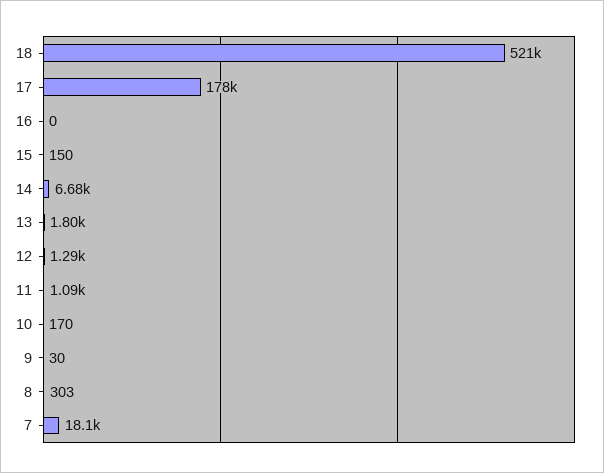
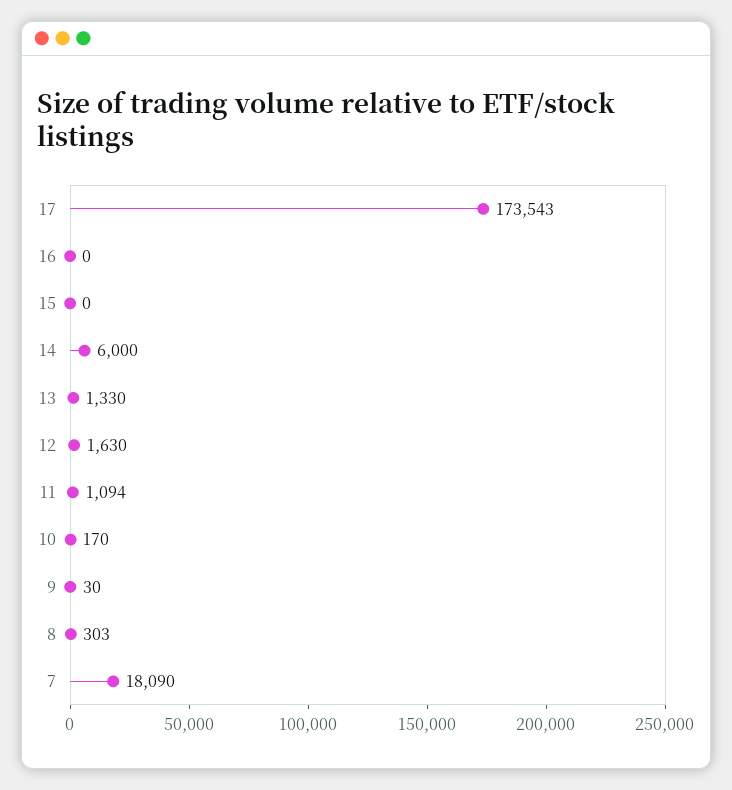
18: 521000 -> none
17: 178000 -> 173543
15: 150 -> 0
14: 6680 -> 6000
13: 1800 -> 1330
12: 1290 -> 1630

